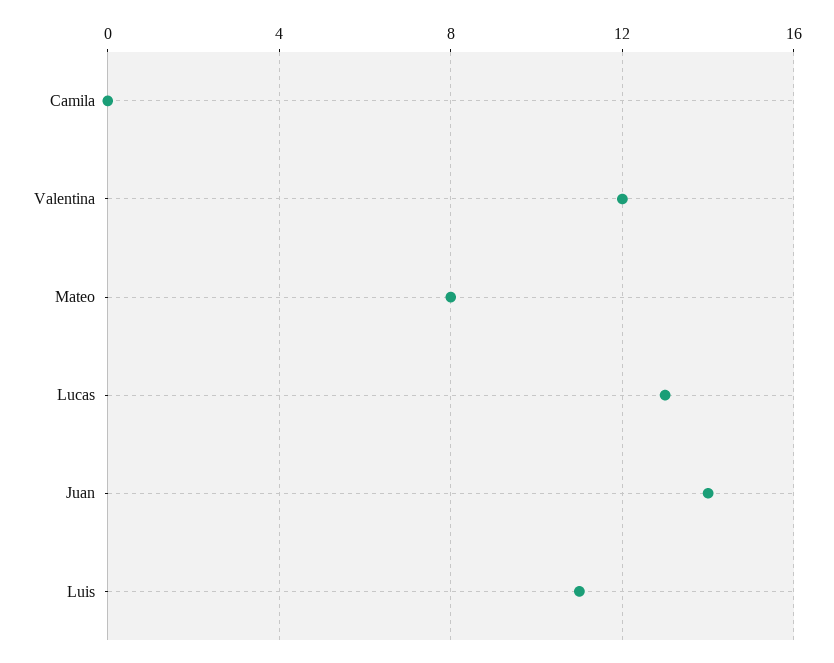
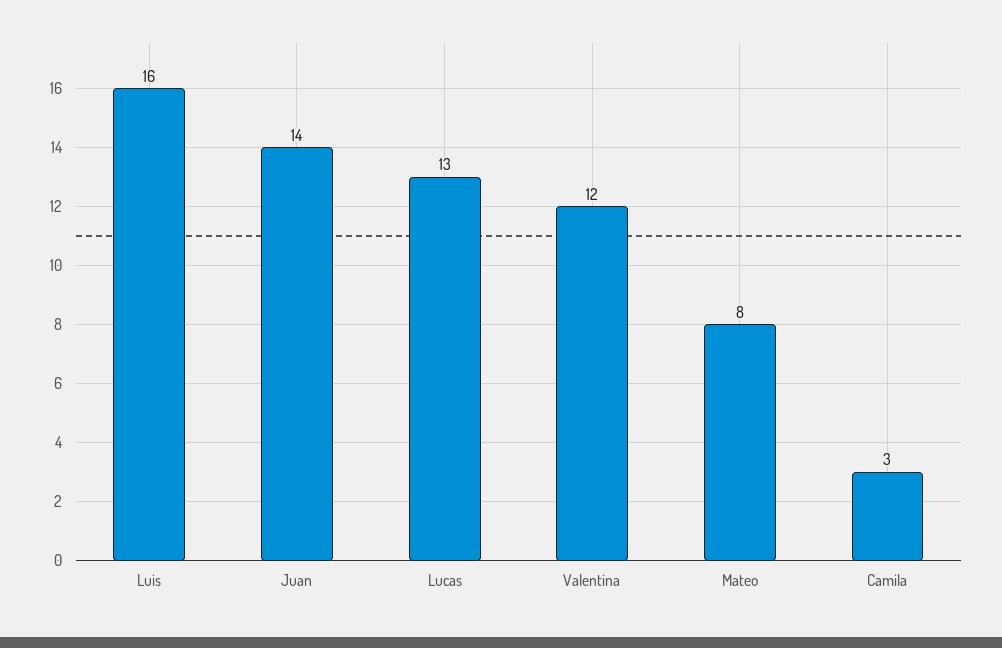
Camila: 0 -> 3
Luis: 11 -> 16

